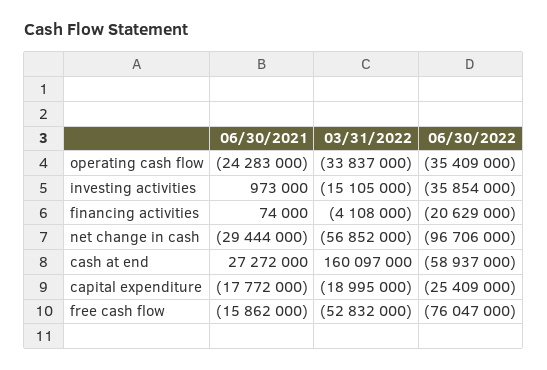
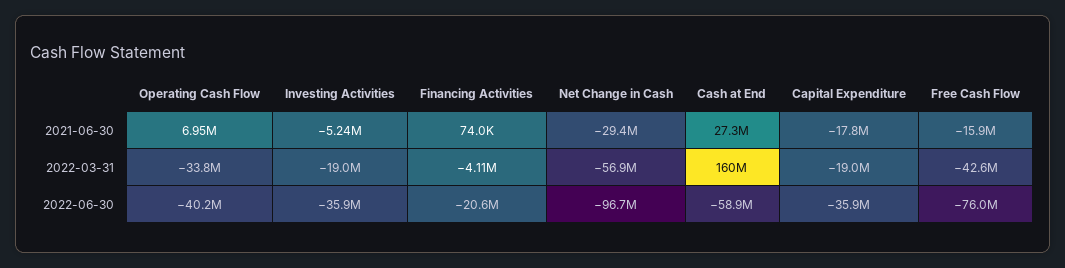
06/30/2021, operating cash flow: -24283000 -> 6950000
06/30/2022, operating cash flow: -35409000 -> -40200000
06/30/2021, investing activities: 973000 -> -5240000
03/31/2022, investing activities: -15105000 -> -19000000
06/30/2022, capital expenditure: -25409000 -> -35900000
03/31/2022, free cash flow: -52832000 -> -42600000

